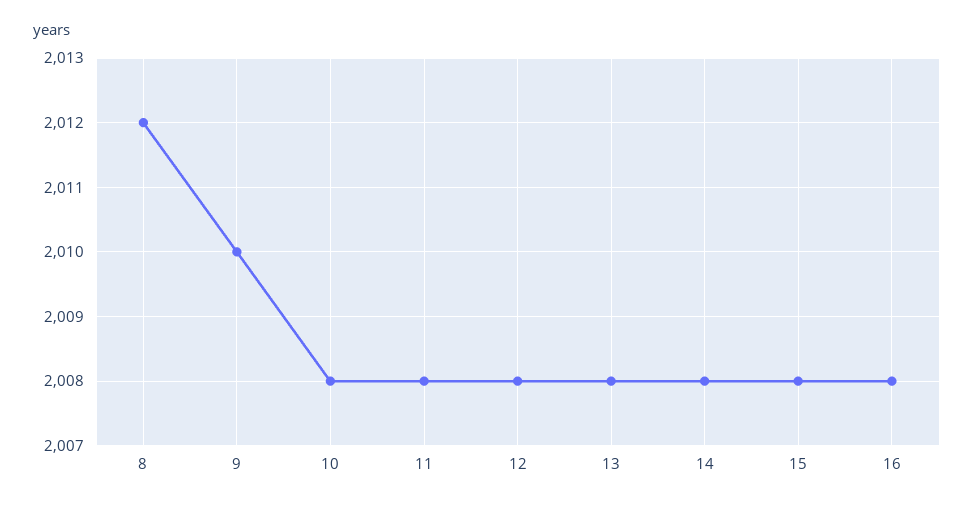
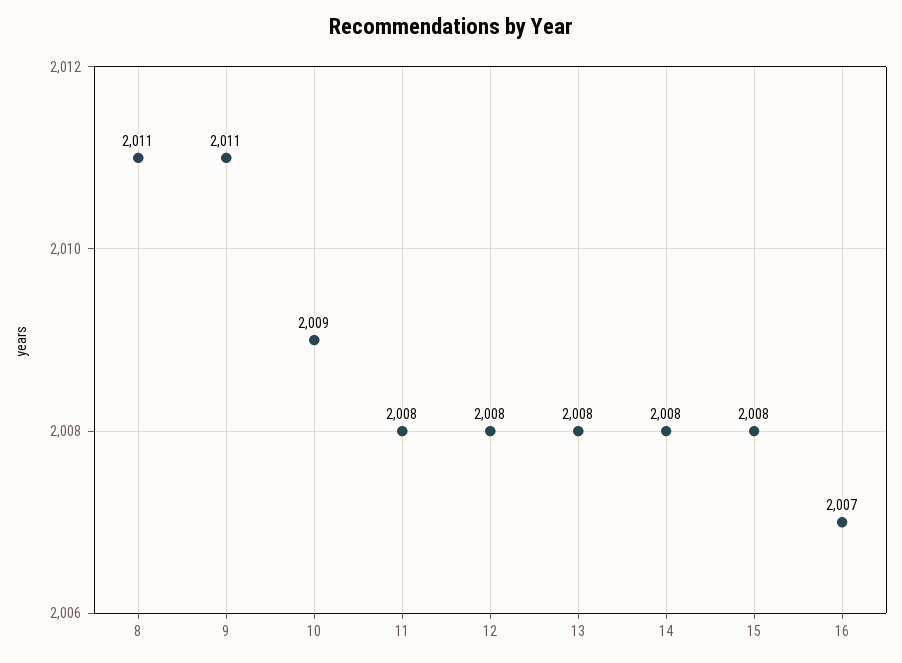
8: 2012 -> 2011
9: 2010 -> 2011
10: 2008 -> 2009
16: 2008 -> 2007

